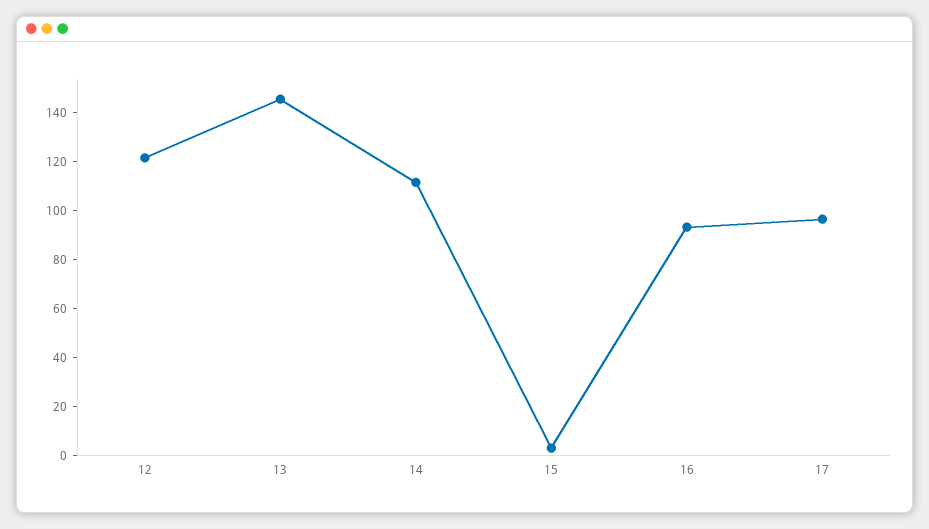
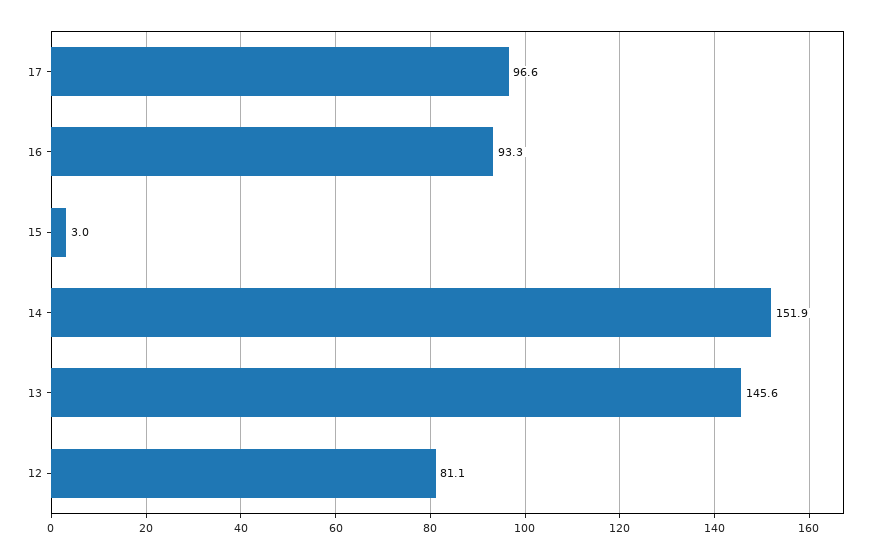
12: 120 -> 81.1
14: 110 -> 151.9

